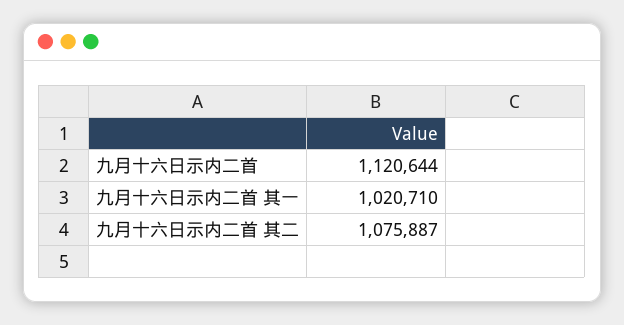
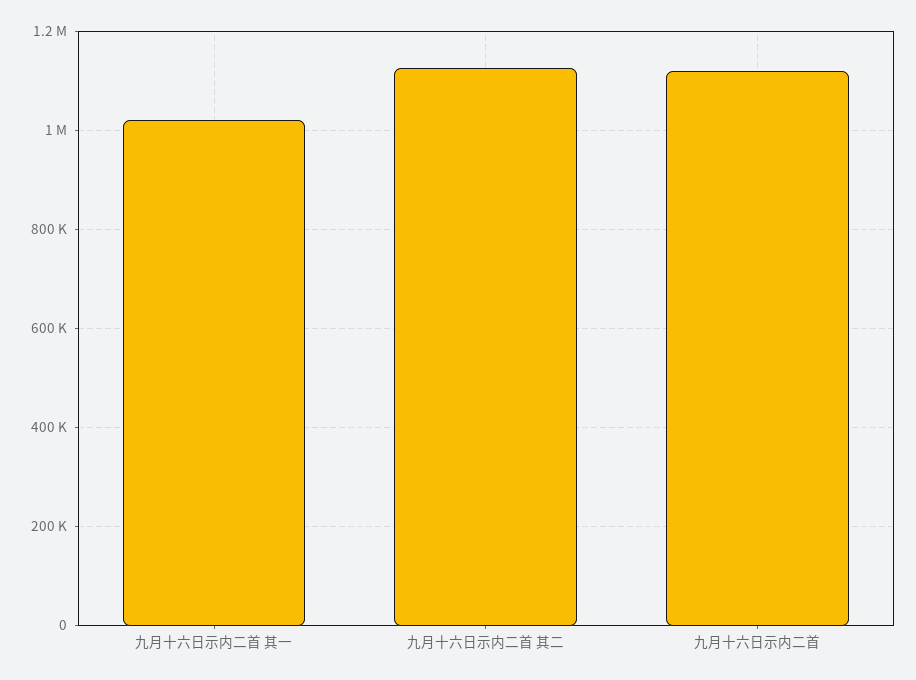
九月十六日示内二首 其二: 1075887 -> 1120000

